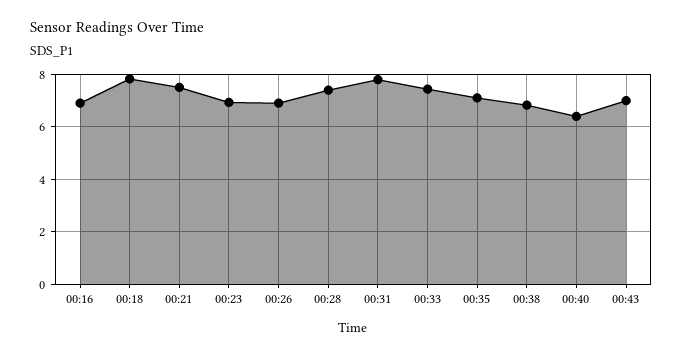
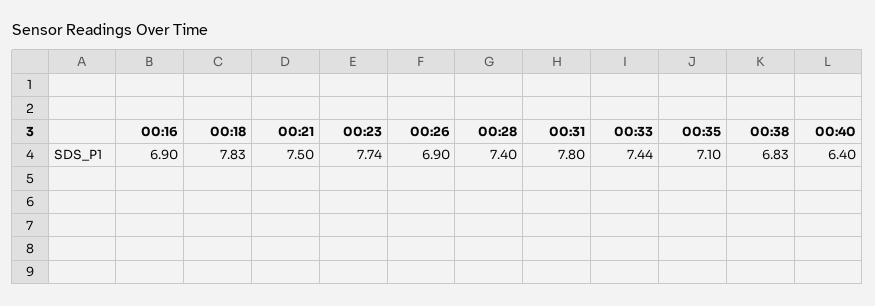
00:23: 7 -> 7.74
00:43: 7 -> none

